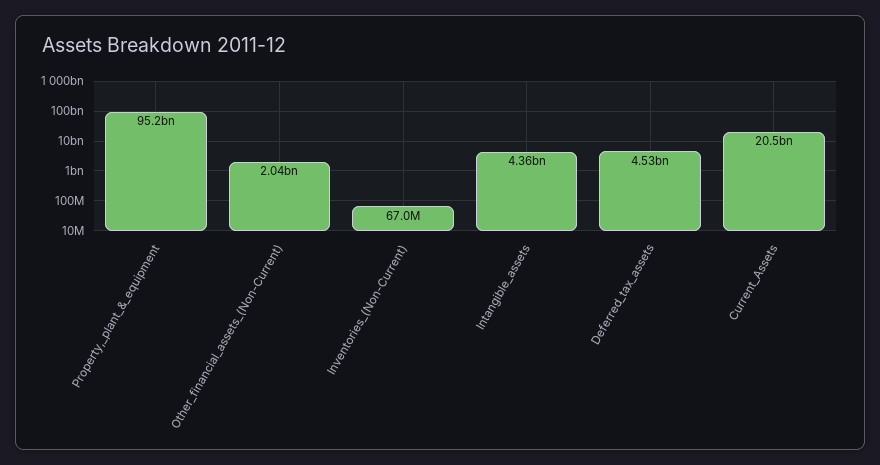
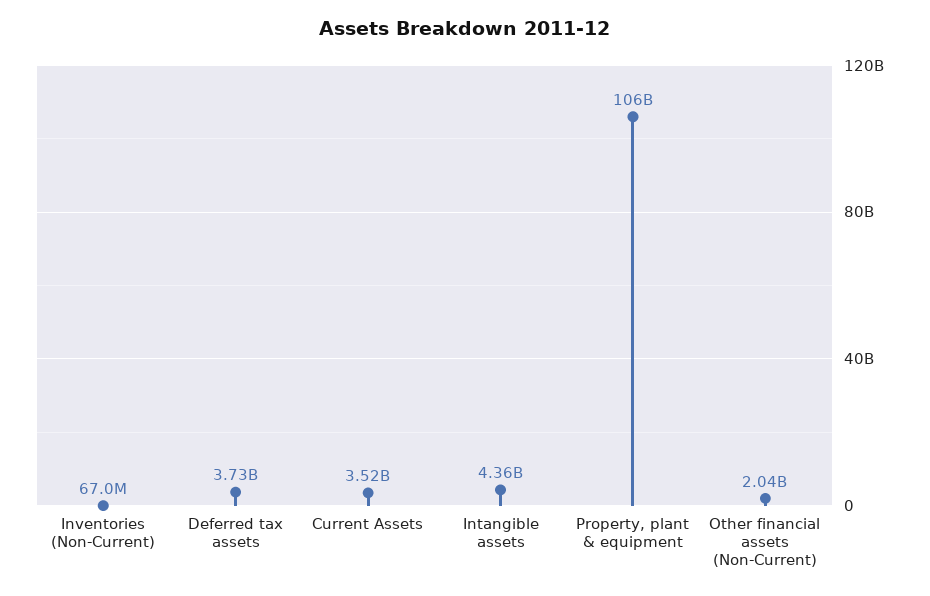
Property,_plant_&_equipment: 95200000000 -> 106000000000
Deferred_tax_assets: 4530000000 -> 3730000000
Current_Assets: 20500000000 -> 3520000000

